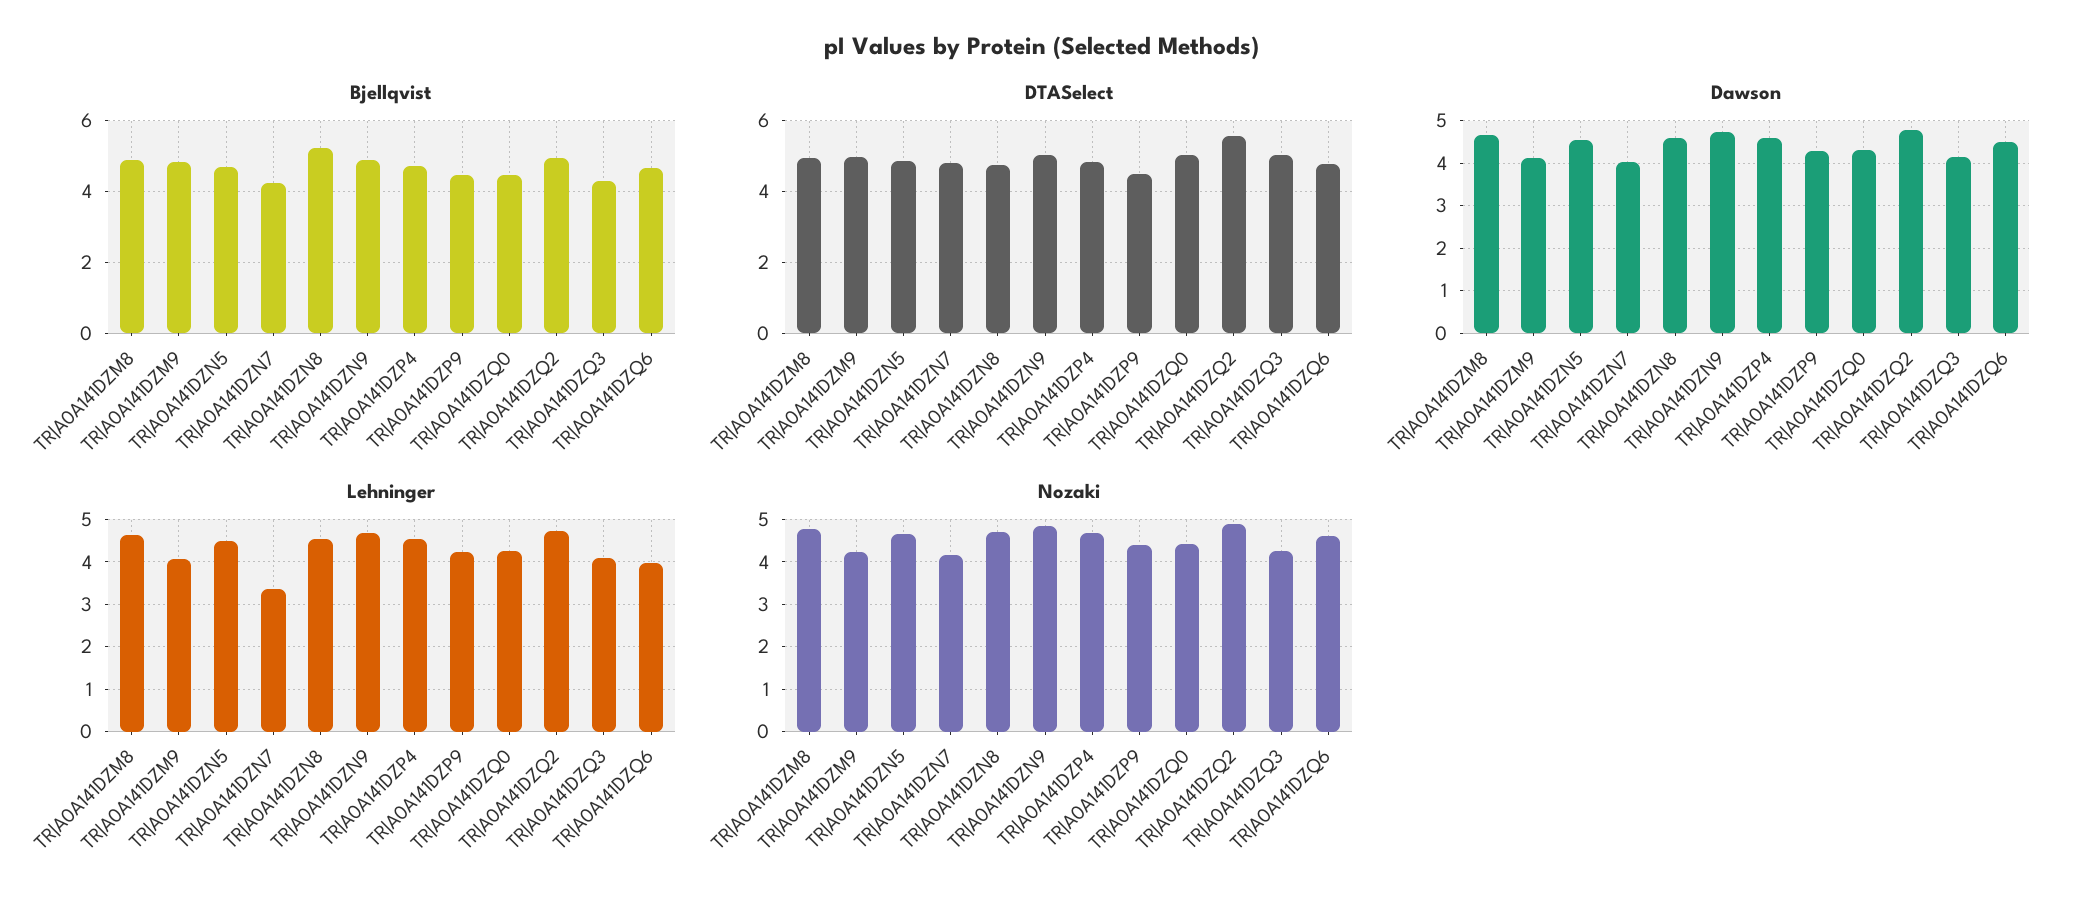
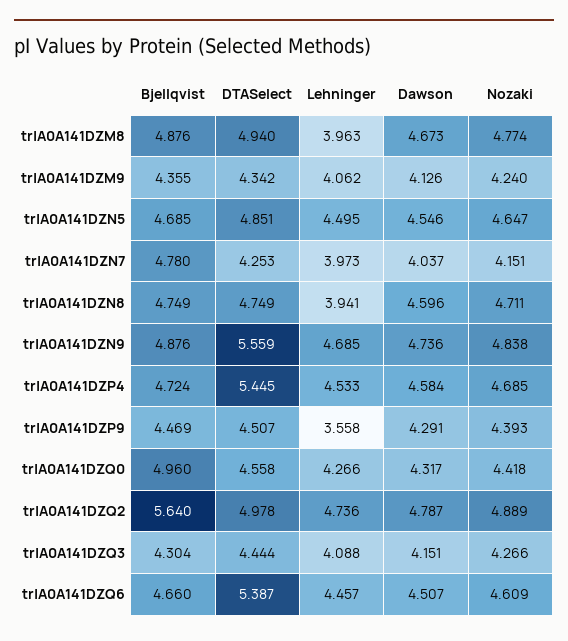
Bjellqvist, TR|A0A141DZM9: 4.8 -> 4.355
Bjellqvist, TR|A0A141DZN7: 4.2 -> 4.78
Bjellqvist, TR|A0A141DZN8: 5.2 -> 4.749
Bjellqvist, TR|A0A141DZQ0: 4.4 -> 4.96
Bjellqvist, TR|A0A141DZQ2: 5 -> 5.64
DTASelect, TR|A0A141DZM9: 5 -> 4.342
DTASelect, TR|A0A141DZN7: 4.8 -> 4.253
DTASelect, TR|A0A141DZN9: 5 -> 5.559
DTASelect, TR|A0A141DZP4: 4.8 -> 5.445
DTASelect, TR|A0A141DZQ0: 5 -> 4.558
DTASelect, TR|A0A141DZQ2: 5.6 -> 4.978
DTASelect, TR|A0A141DZQ3: 5 -> 4.444
DTASelect, TR|A0A141DZQ6: 4.8 -> 5.387
Lehninger, TR|A0A141DZM8: 4.6 -> 3.963
Lehninger, TR|A0A141DZN7: 3.4 -> 3.973
Lehninger, TR|A0A141DZN8: 4.6 -> 3.941
Lehninger, TR|A0A141DZP9: 4.2 -> 3.558
Lehninger, TR|A0A141DZQ6: 4 -> 4.457

